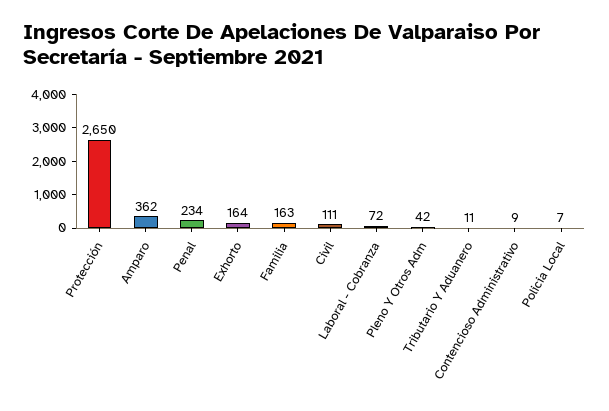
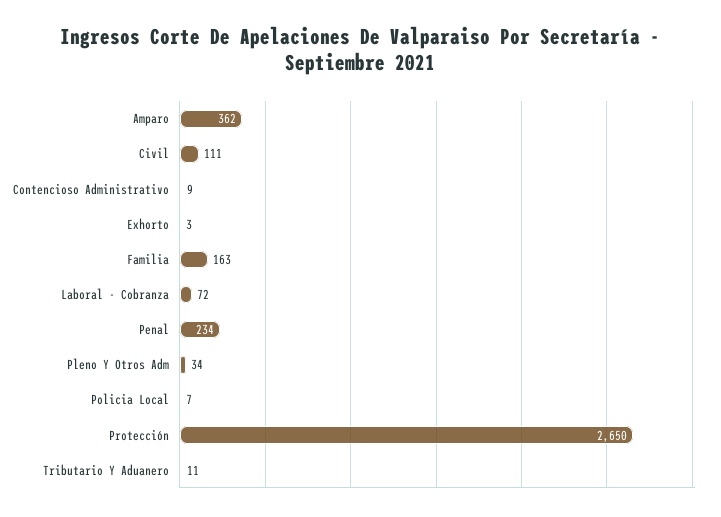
Exhorto: 164 -> 3
Pleno Y Otros Adm: 42 -> 34

